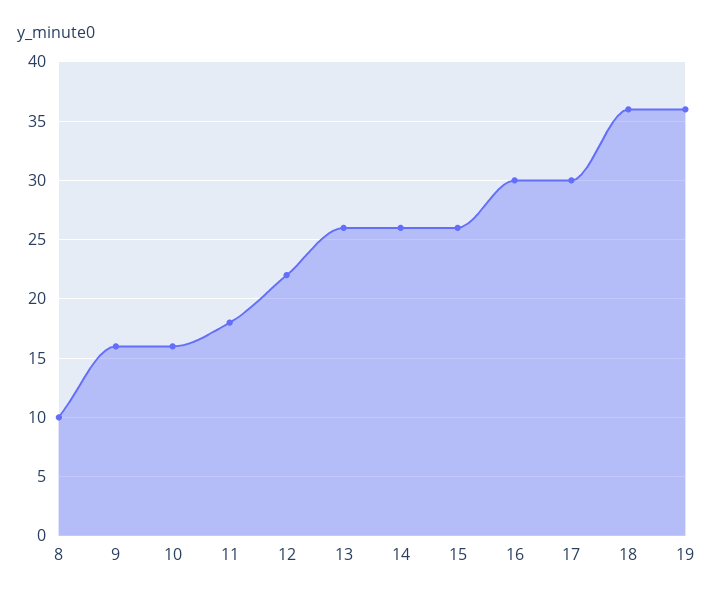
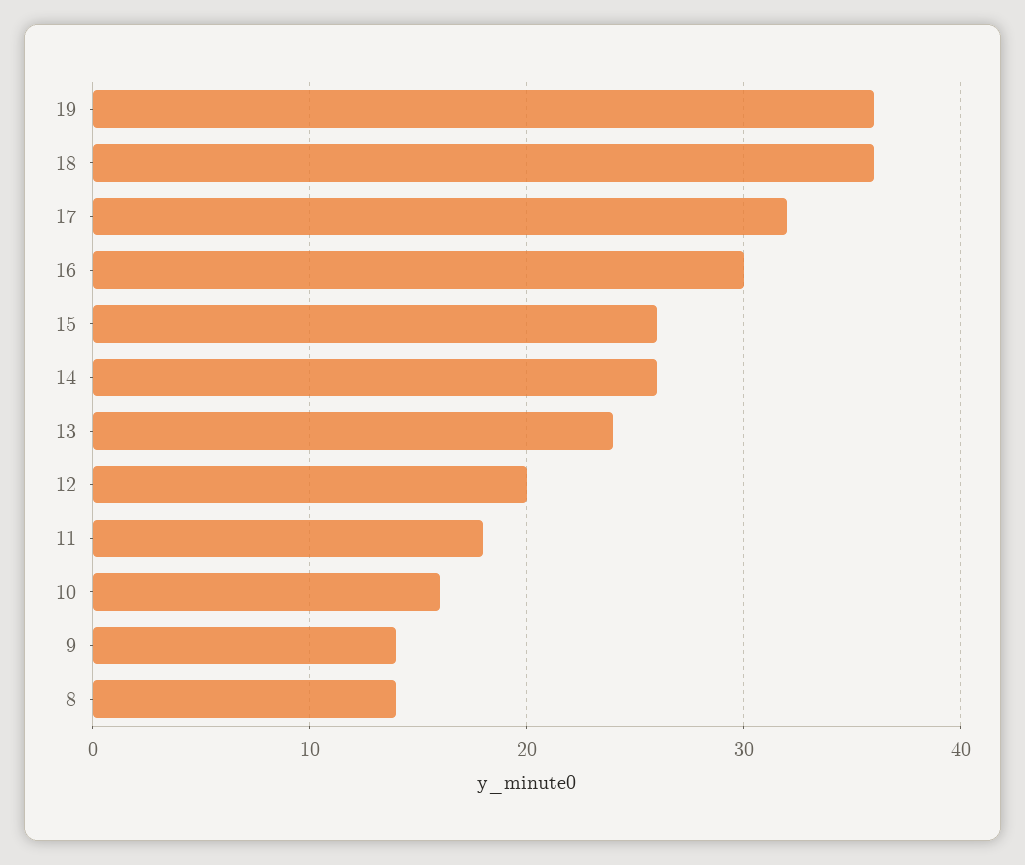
8: 10 -> 14
9: 16 -> 14
12: 22 -> 20
13: 26 -> 24
17: 30 -> 32

